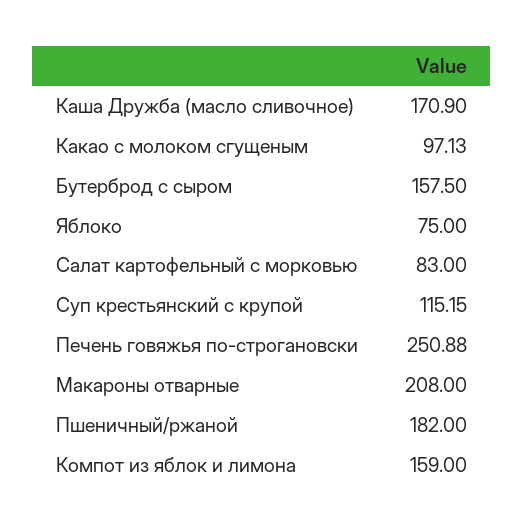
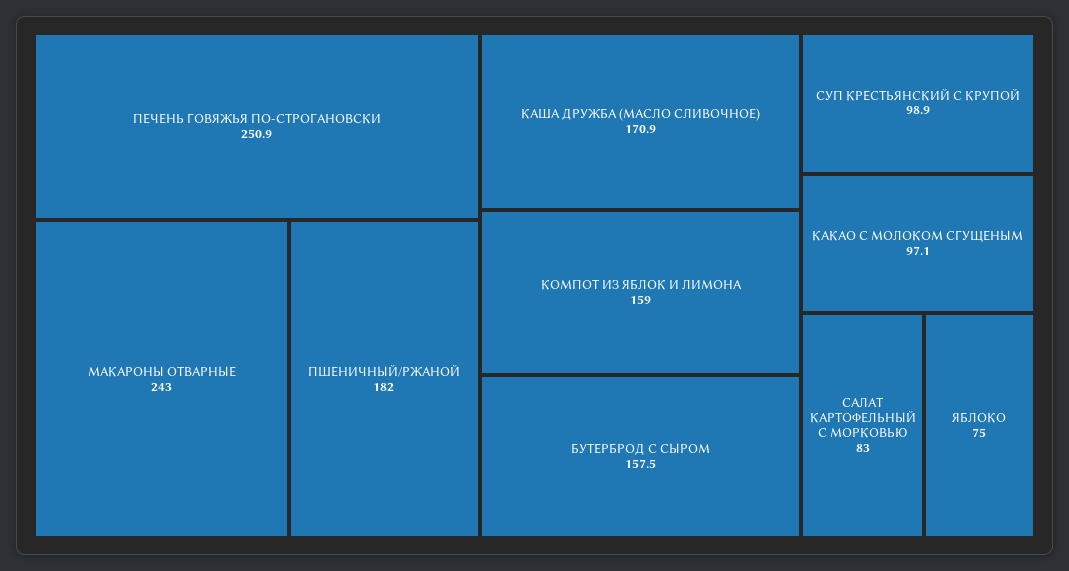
Суп крестьянский с крупой: 115.15 -> 98.9
Макароны отварные: 208 -> 243

